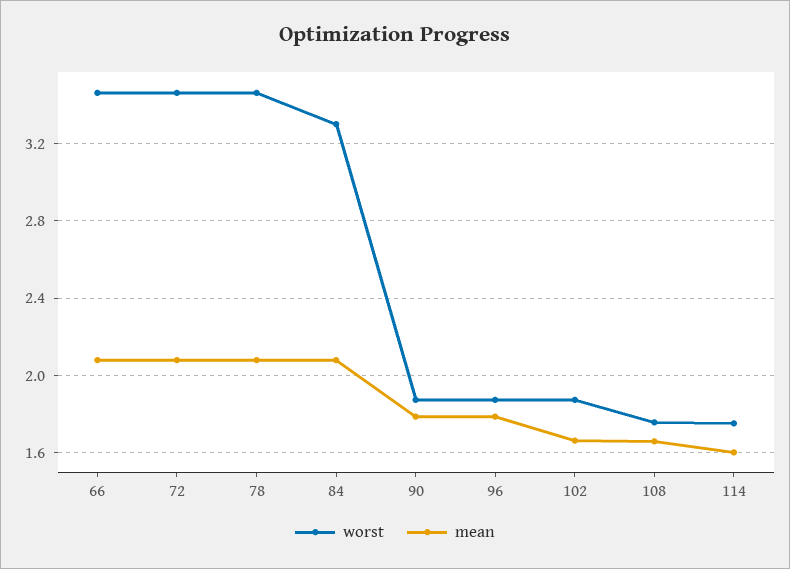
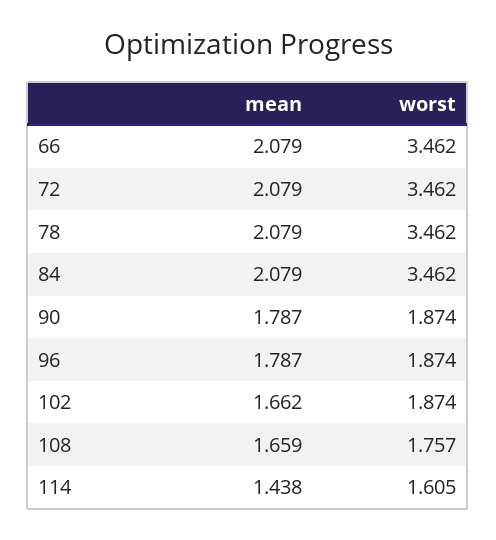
worst, 84: 3.3 -> 3.462
worst, 114: 1.75 -> 1.605
mean, 114: 1.6 -> 1.438

